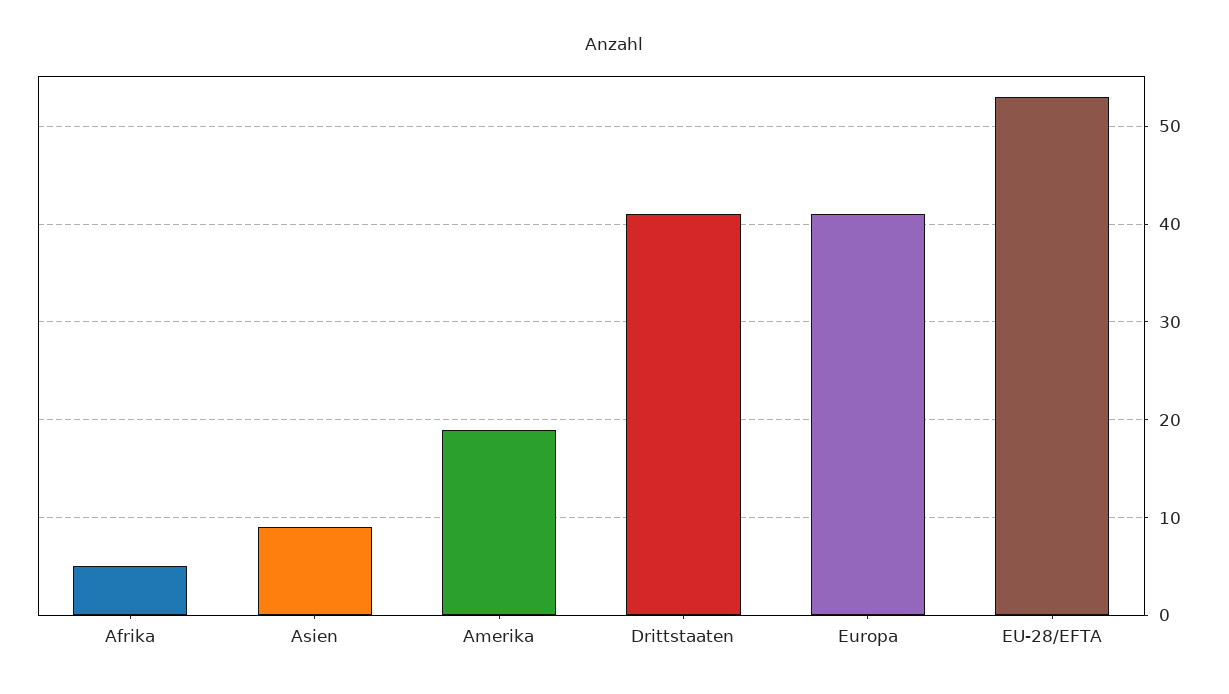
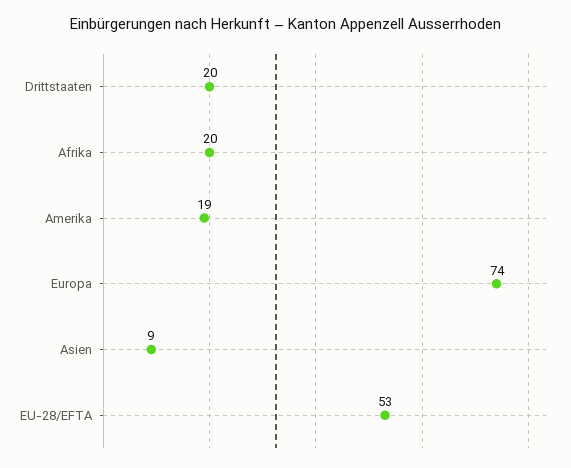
Afrika: 5 -> 20
Drittstaaten: 41 -> 20
Europa: 41 -> 74

